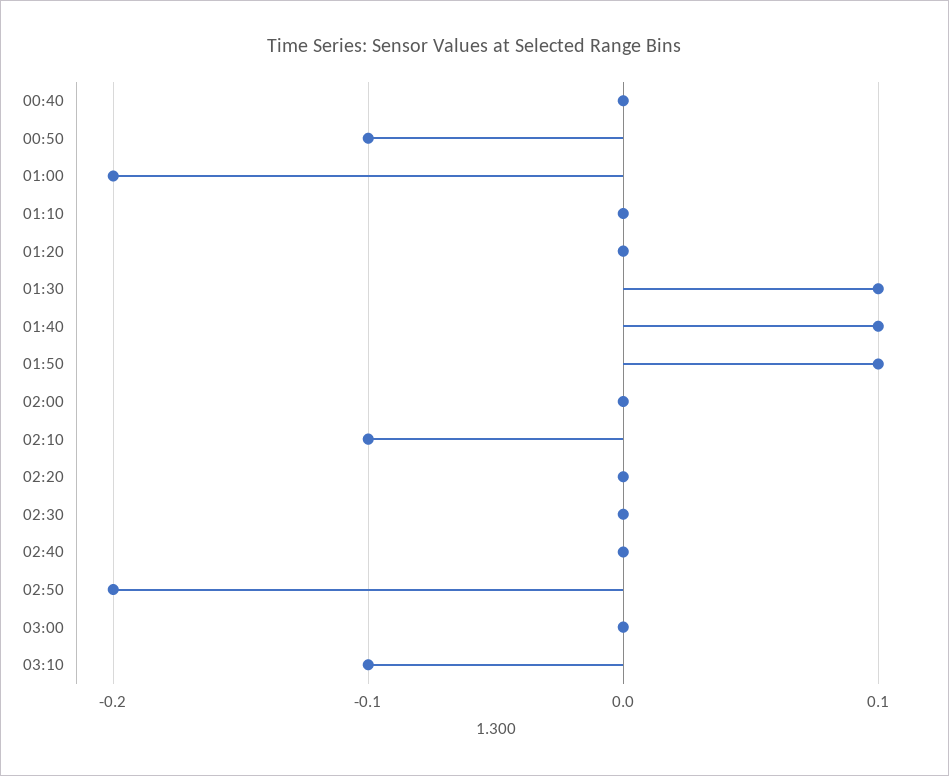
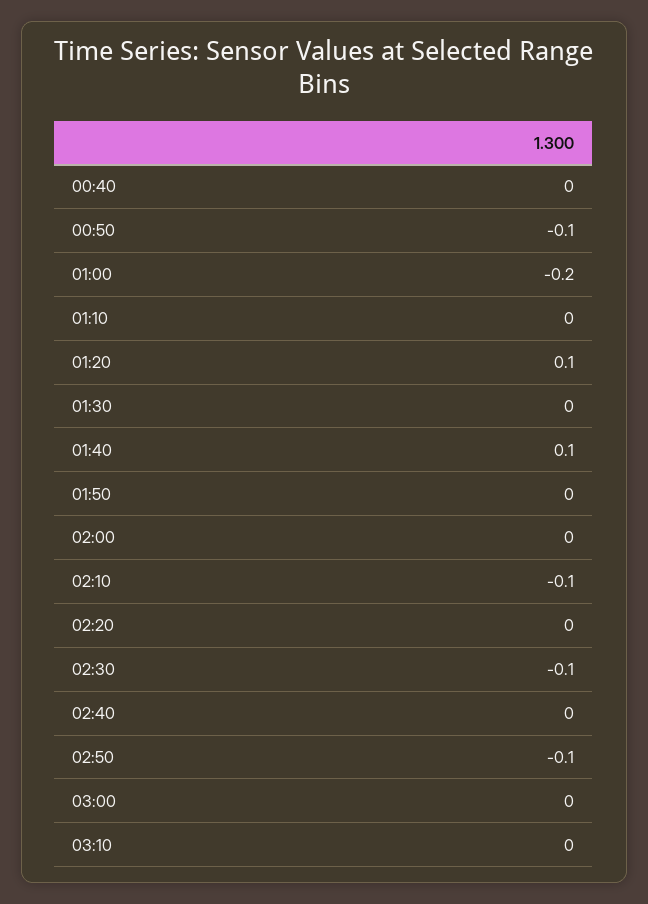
01:20: 0 -> 0.1
01:30: 0.1 -> 0
01:50: 0.1 -> 0
02:30: 0 -> -0.1
02:50: -0.2 -> -0.1
03:10: -0.1 -> 0

